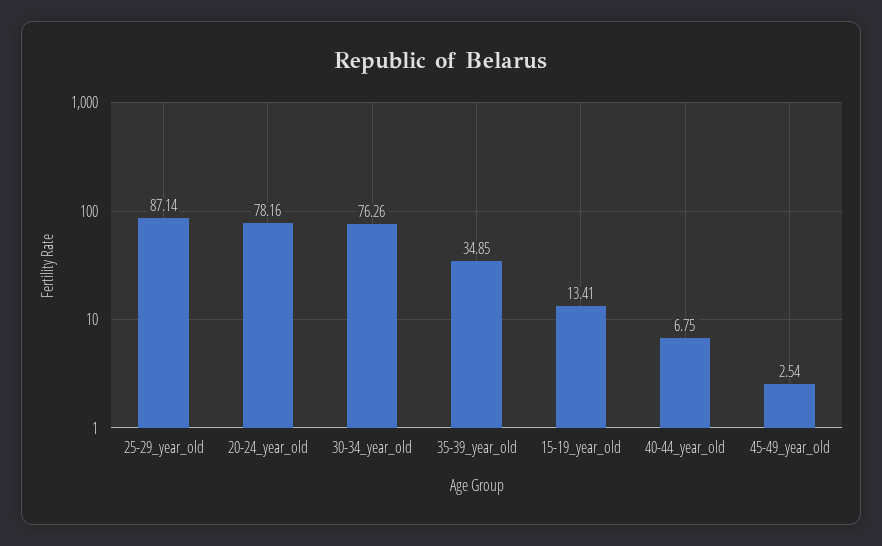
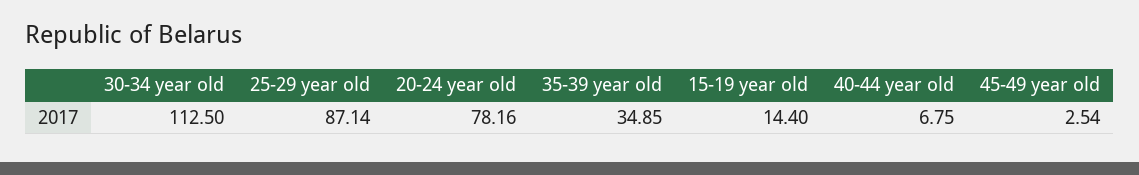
30-34_year_old: 76.26 -> 112.5
15-19_year_old: 13.41 -> 14.4

